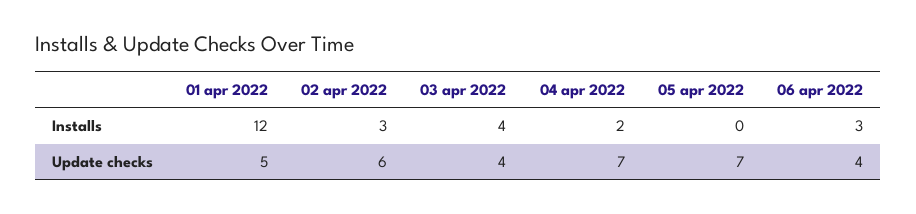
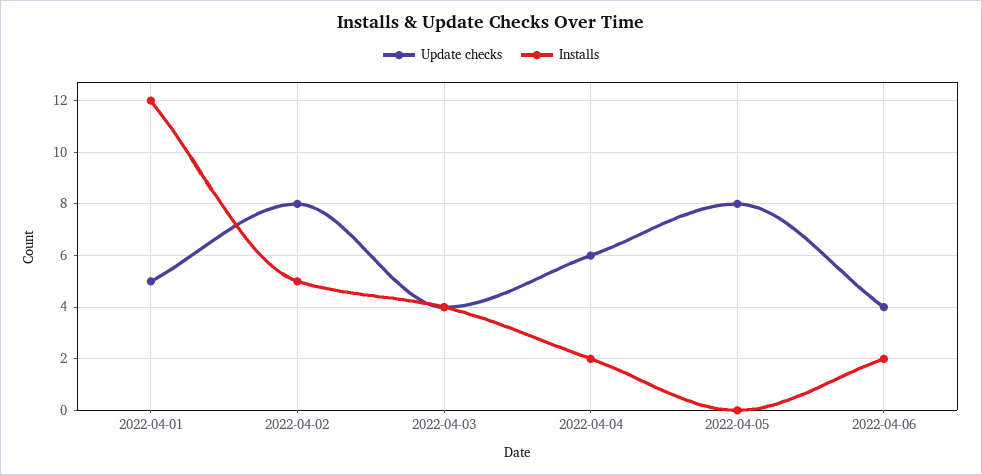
Installs, 02 apr 2022: 3 -> 5
Installs, 06 apr 2022: 3 -> 2
Update checks, 02 apr 2022: 6 -> 8
Update checks, 04 apr 2022: 7 -> 6
Update checks, 05 apr 2022: 7 -> 8

